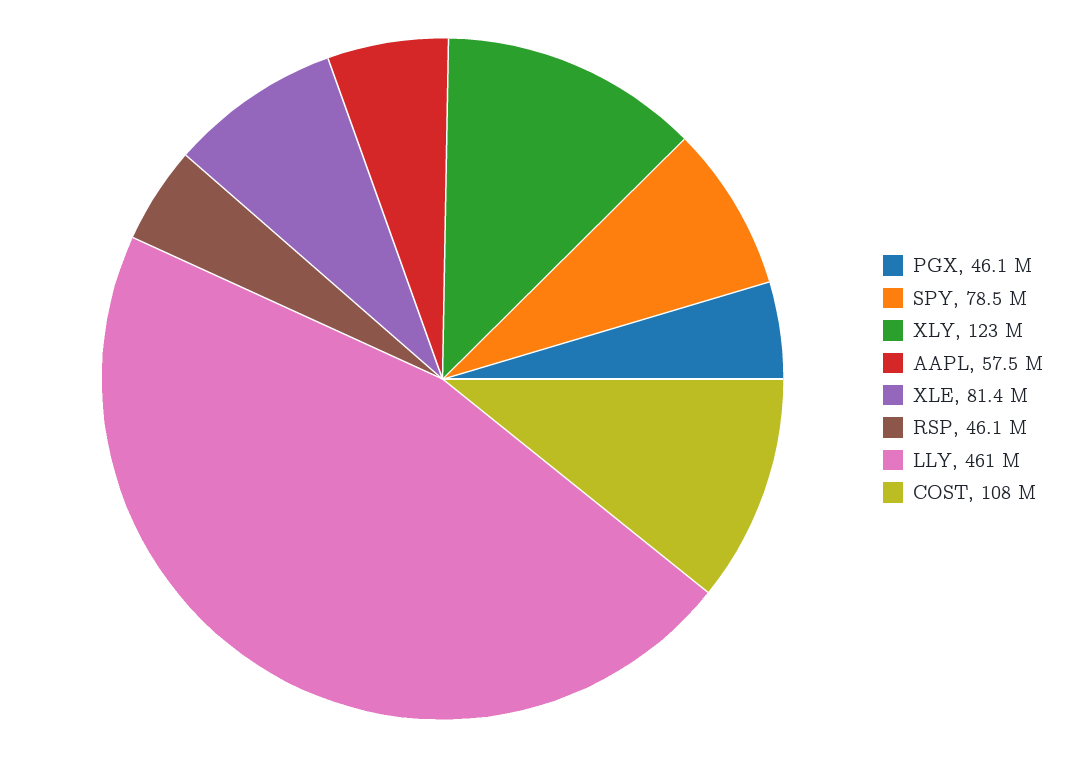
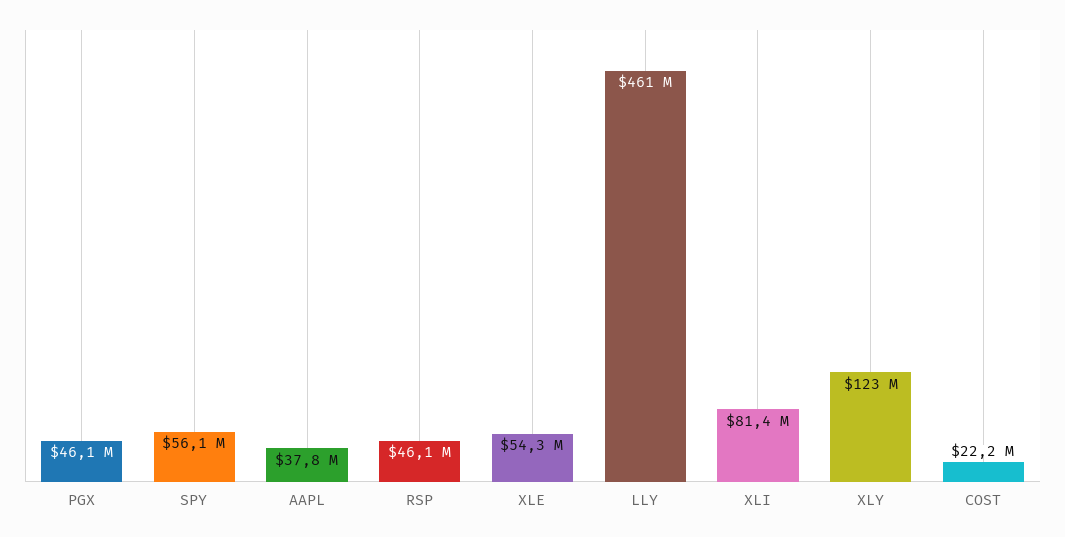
SPY: 78500000 -> 56100000
AAPL: 57500000 -> 37800000
XLE: 81400000 -> 54300000
COST: 108000000 -> 22200000
XLI: none -> 81400000

